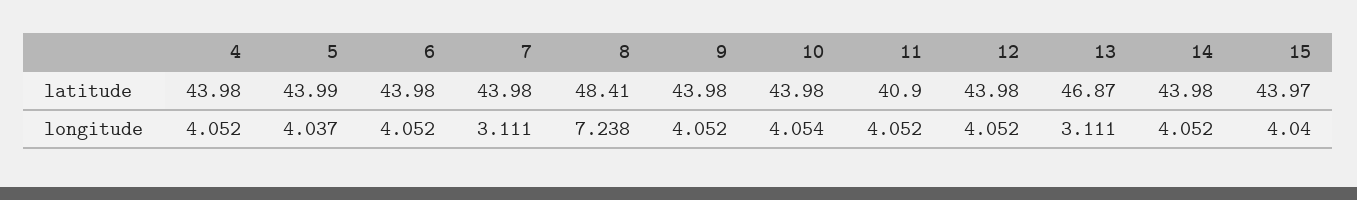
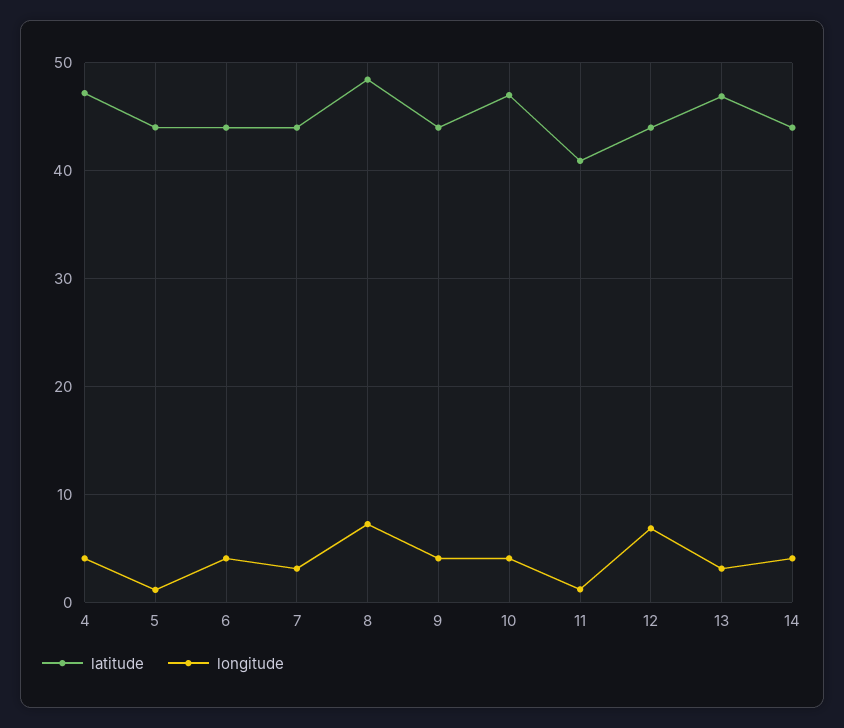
latitude, 4: 43.98 -> 47
latitude, 10: 43.98 -> 47
latitude, 15: 43.97 -> none
longitude, 5: 4.037 -> 1
longitude, 11: 4.052 -> 1
longitude, 12: 4.052 -> 7
longitude, 15: 4.04 -> none

